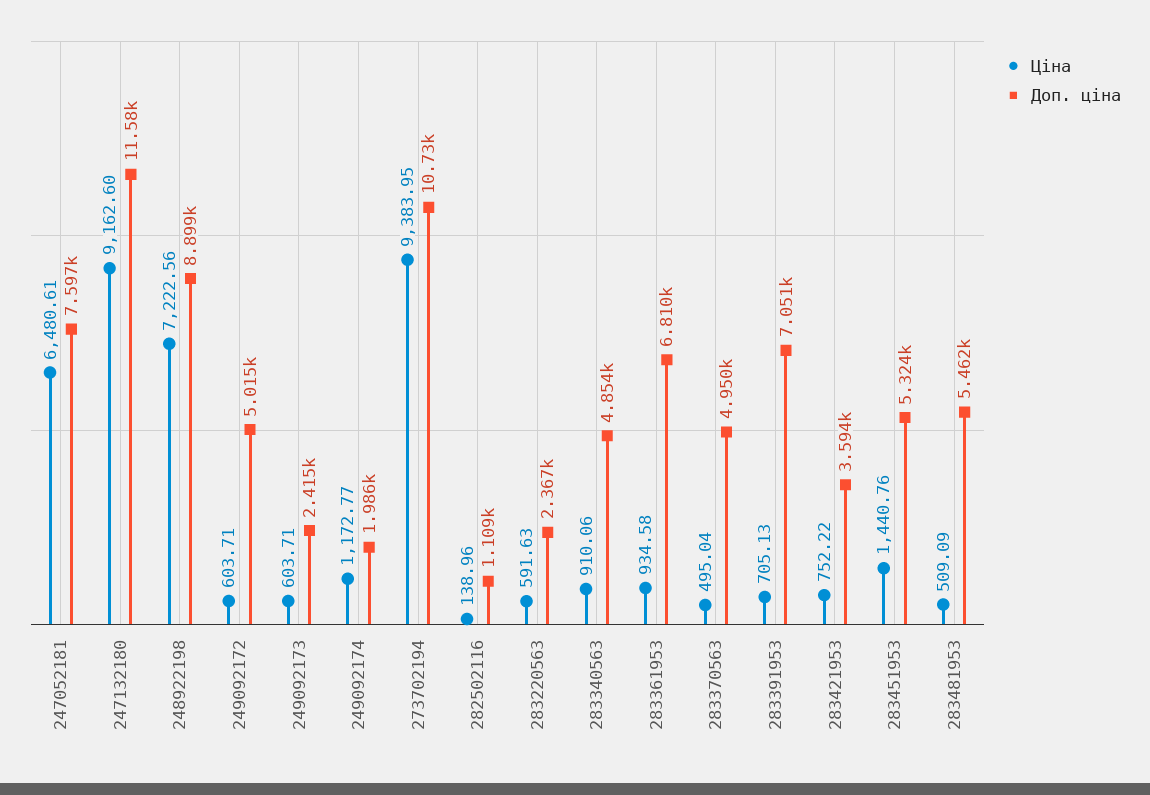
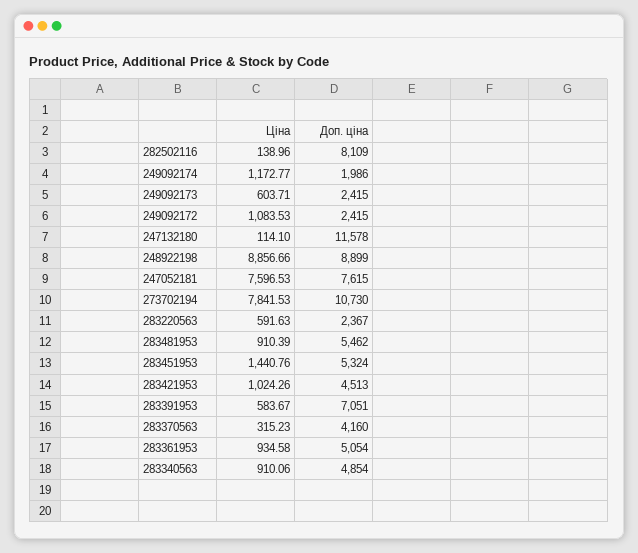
Ціна, 247052181: 6480.61 -> 7596.53
Доп. ціна, 247052181: 7597 -> 7615
Ціна, 247132180: 9162.6 -> 114.1
Ціна, 248922198: 7222.56 -> 8856.66
Ціна, 249092172: 603.71 -> 1083.53
Доп. ціна, 249092172: 5015 -> 2415
Ціна, 273702194: 9383.95 -> 7841.53
Доп. ціна, 282502116: 1109 -> 8109
Доп. ціна, 283361953: 6810 -> 5054
Ціна, 283370563: 495.04 -> 315.23
Доп. ціна, 283370563: 4950 -> 4160
Ціна, 283391953: 705.13 -> 583.67
Ціна, 283421953: 752.22 -> 1024.26
Доп. ціна, 283421953: 3594 -> 4513
Ціна, 283481953: 509.09 -> 910.39

